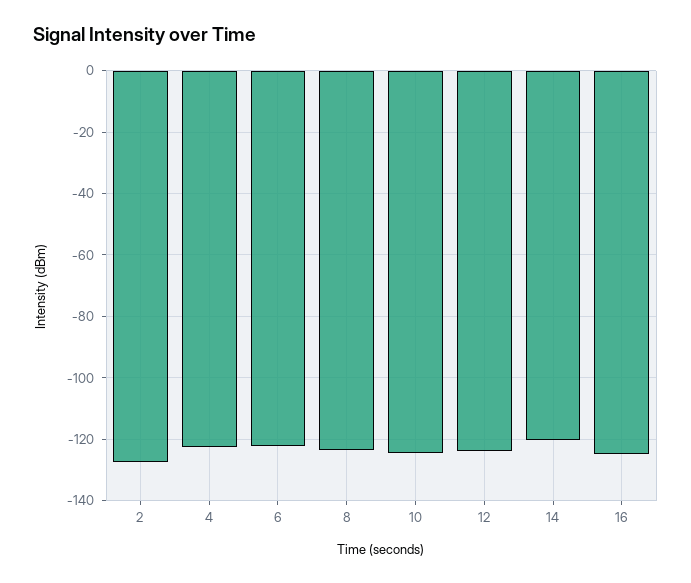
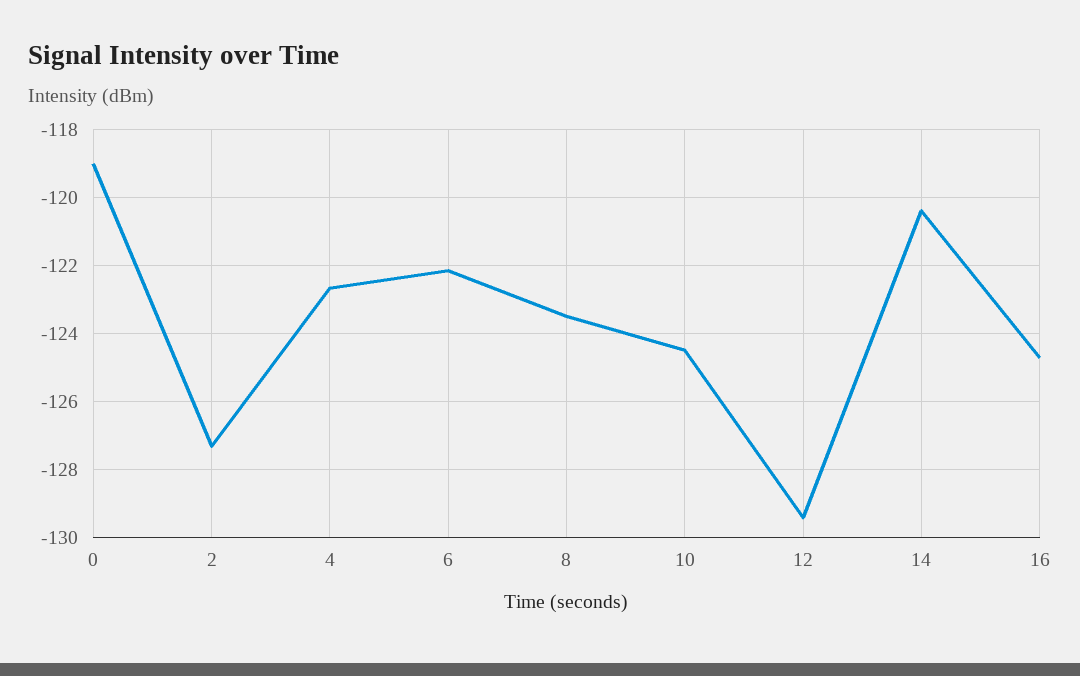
12: -124 -> -129.4
0: none -> -119

